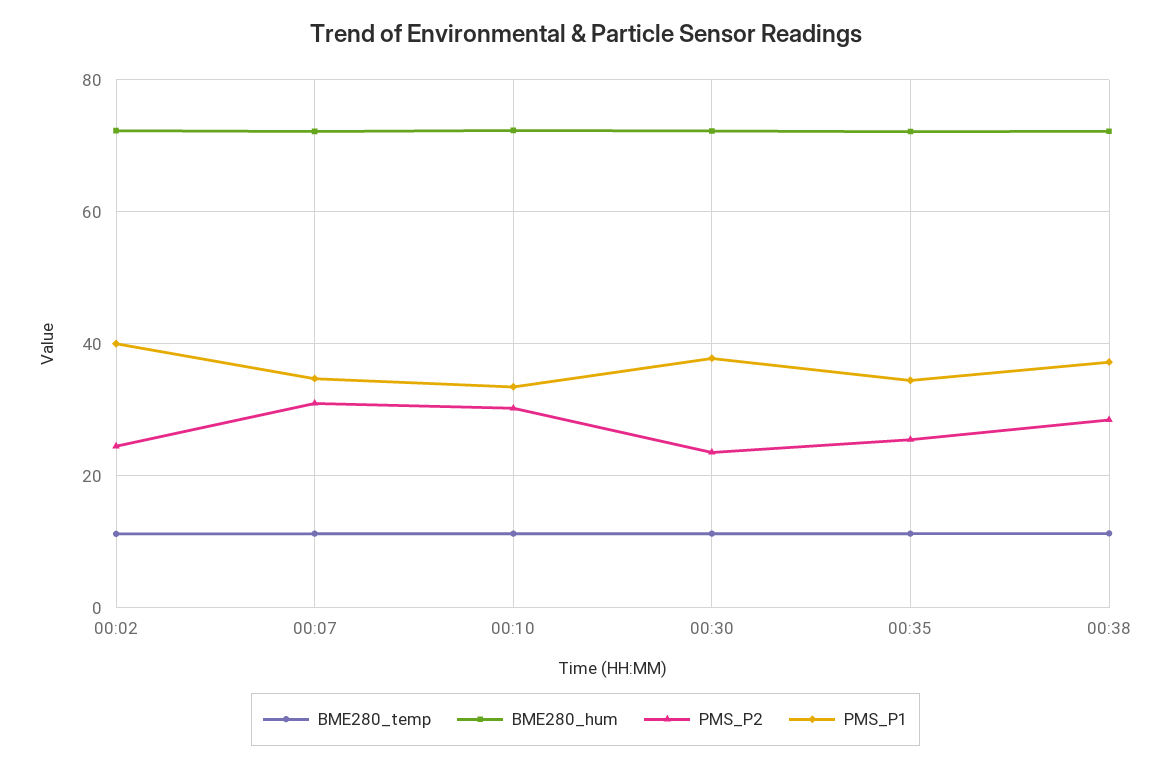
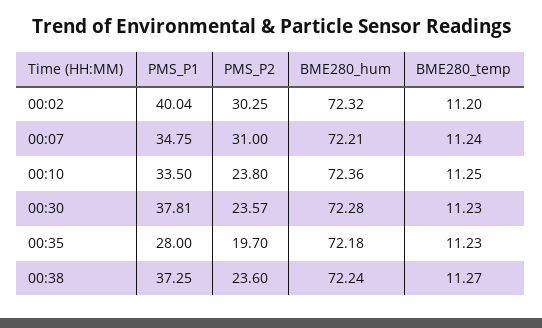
PMS_P2, 00:02: 24 -> 30.25
PMS_P2, 00:10: 30 -> 23.8
PMS_P2, 00:35: 26 -> 19.7
PMS_P1, 00:35: 34 -> 28
PMS_P2, 00:38: 28 -> 23.6

